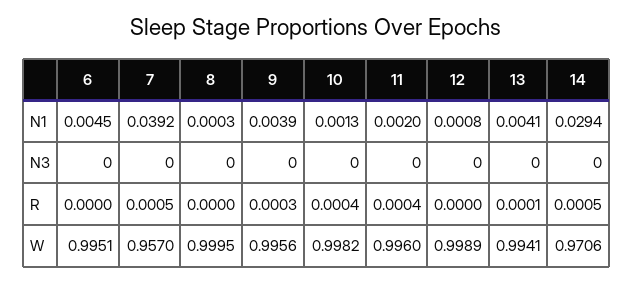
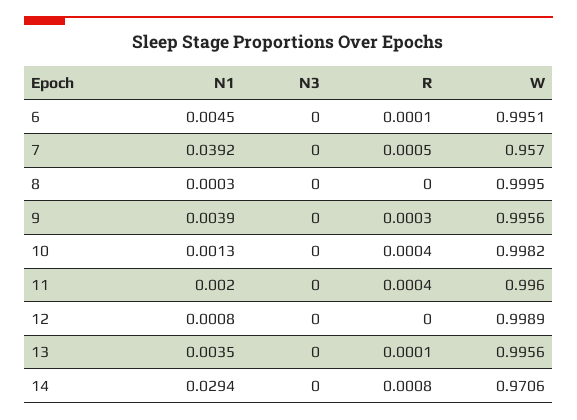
13, N1: 0.0041 -> 0.0035
6, R: 0 -> 0.0001
14, R: 0.0005 -> 0.0008
13, W: 0.9941 -> 0.9956

